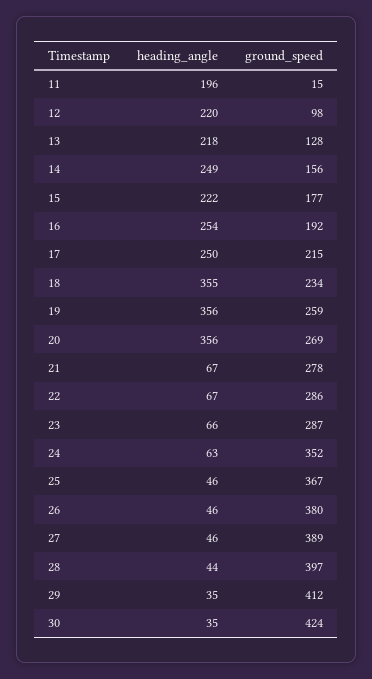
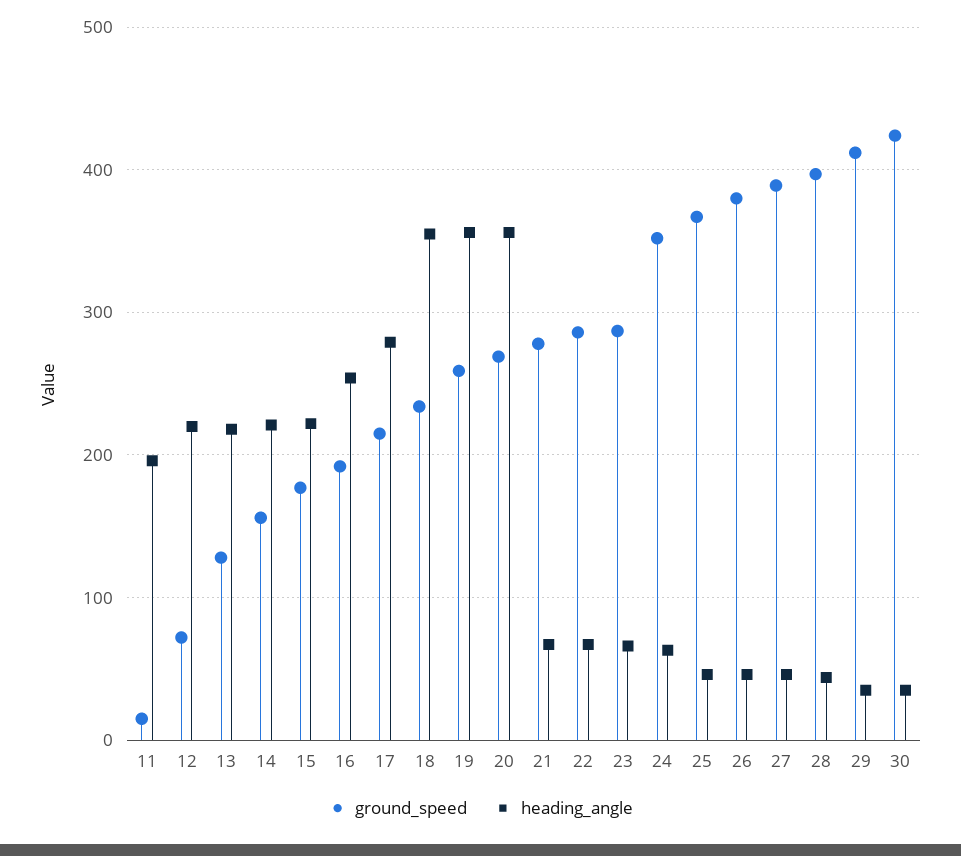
ground_speed, 12: 98 -> 70
heading_angle, 14: 249 -> 220
heading_angle, 17: 250 -> 280

